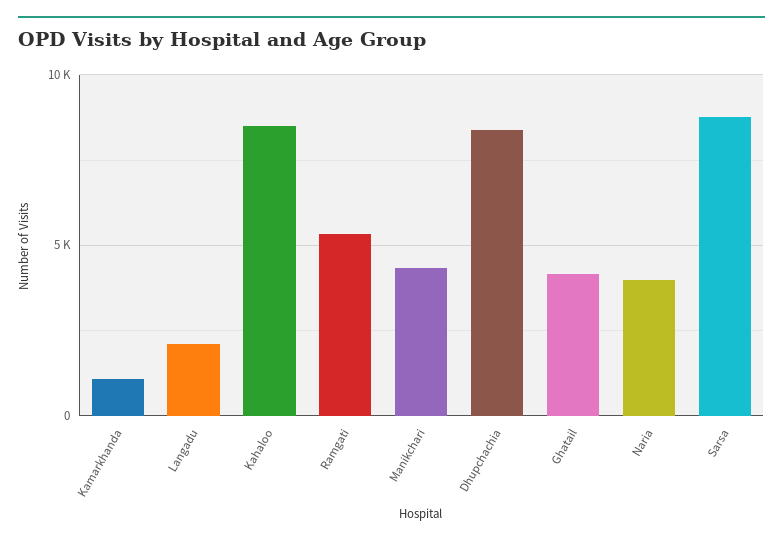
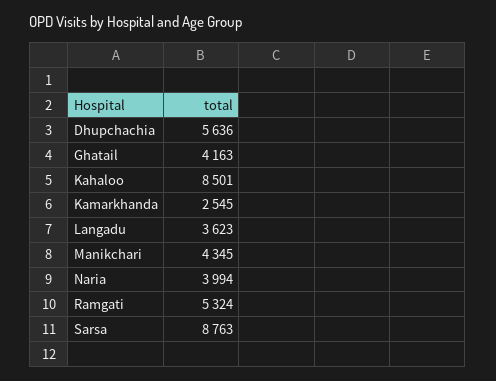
Kamarkhanda: 1000 -> 2545
Langadu: 2000 -> 3623
Dhupchachia: 8500 -> 5636

